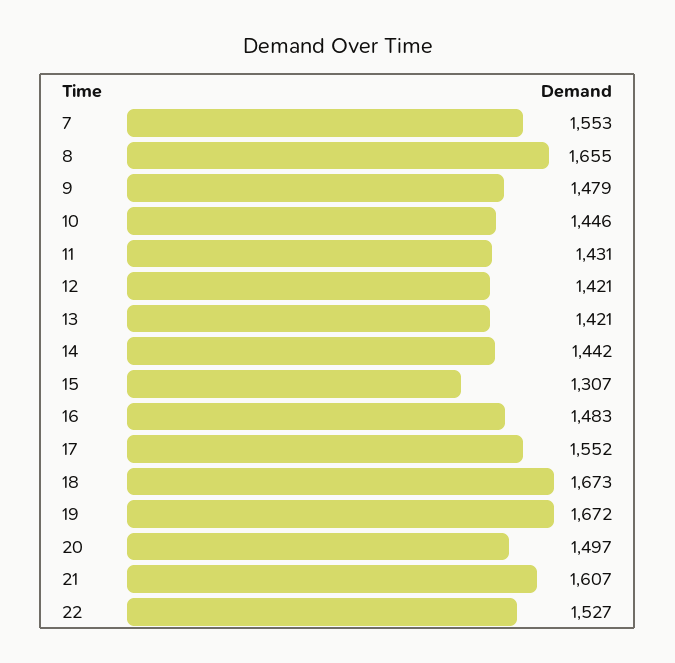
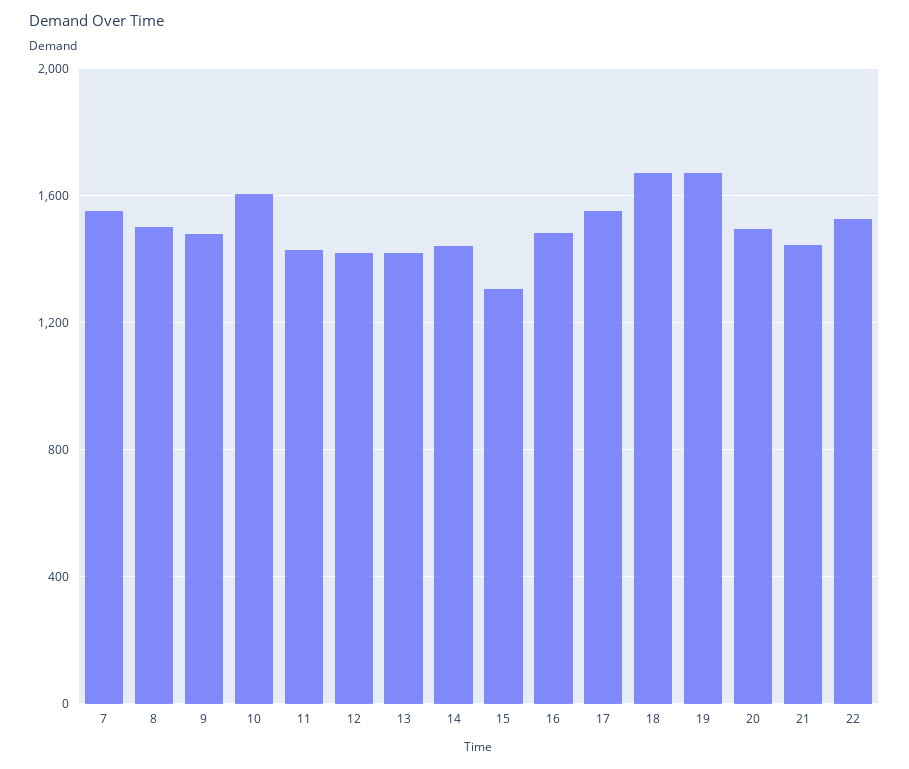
8: 1655 -> 1500
10: 1446 -> 1600
21: 1607 -> 1450

